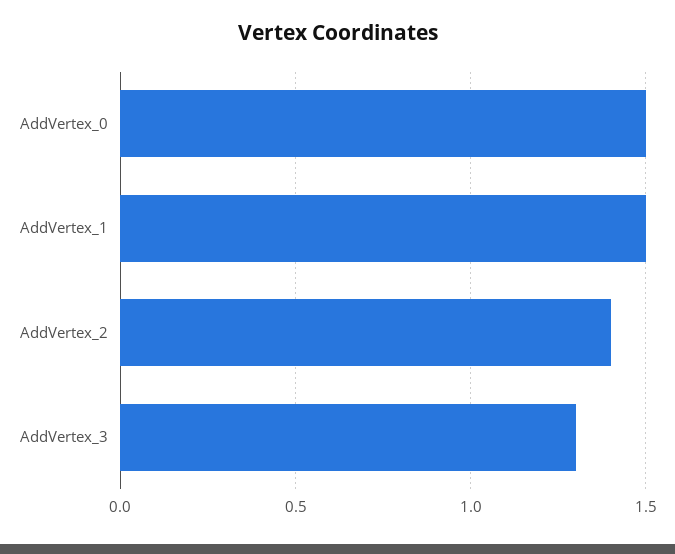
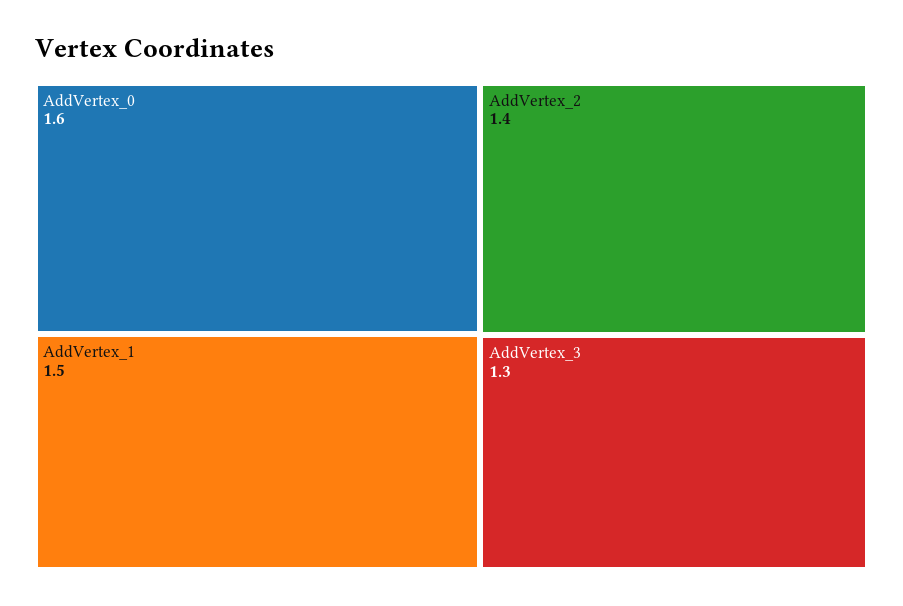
AddVertex_0: 1.5 -> 1.6

